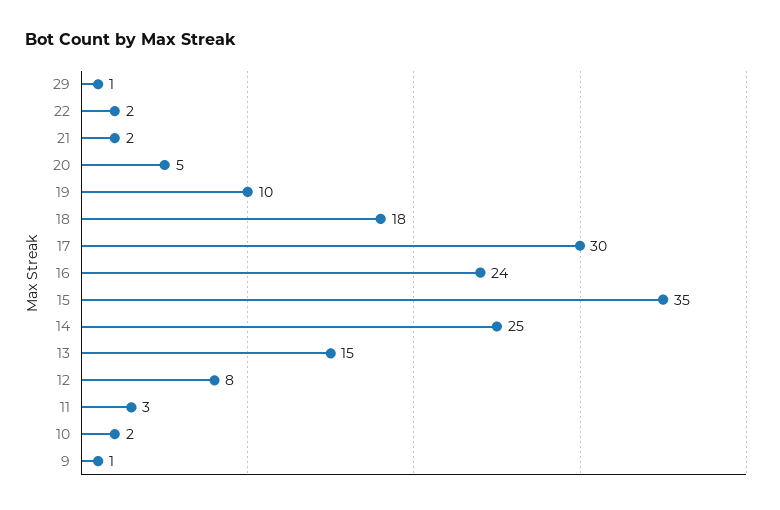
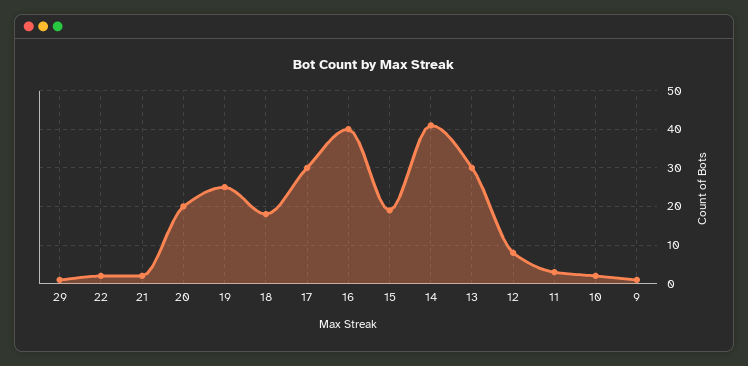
20: 5 -> 20
19: 10 -> 25
16: 24 -> 40
15: 35 -> 20
14: 25 -> 40
13: 15 -> 30

